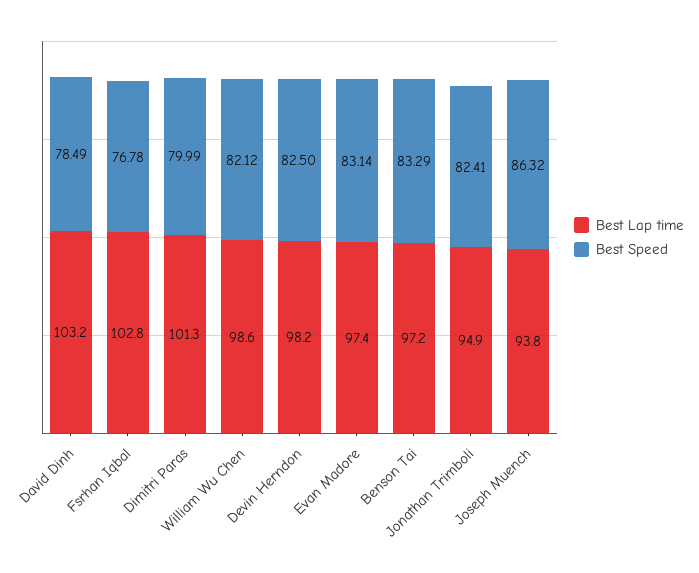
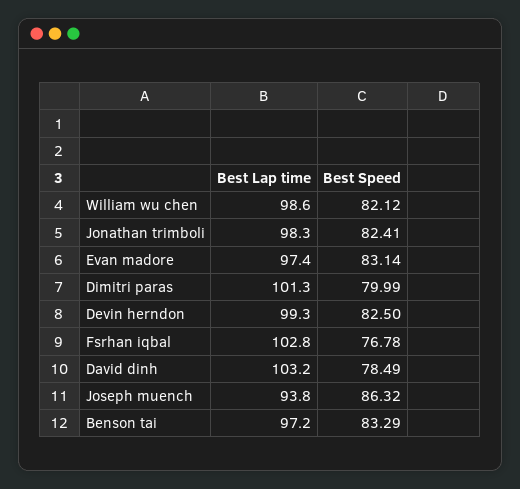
Best Lap time, Devin Herndon: 98.2 -> 99.3
Best Lap time, Jonathan Trimboli: 94.9 -> 98.3

